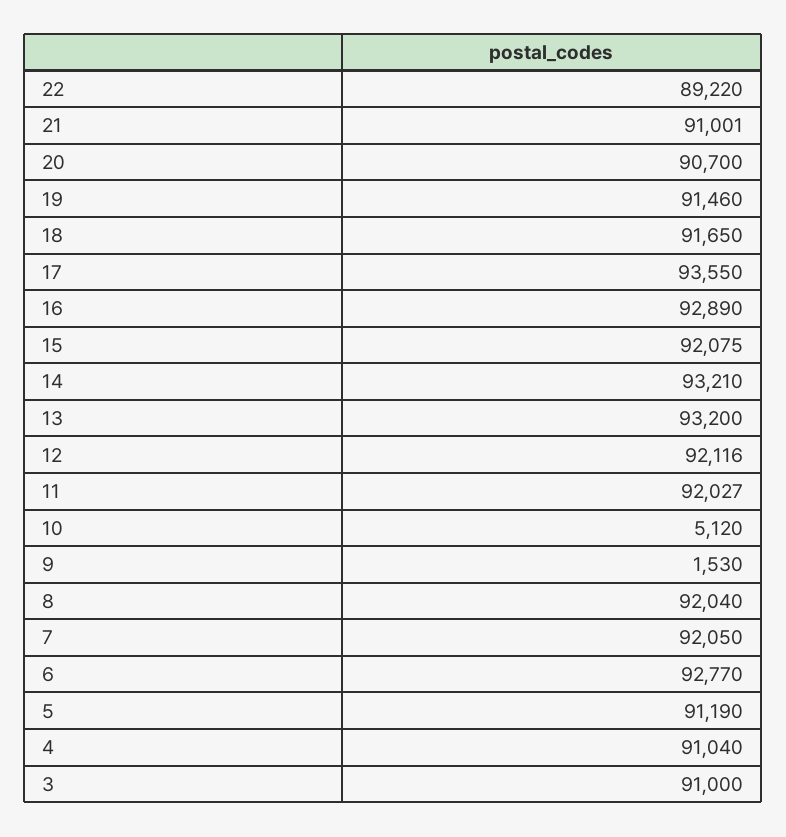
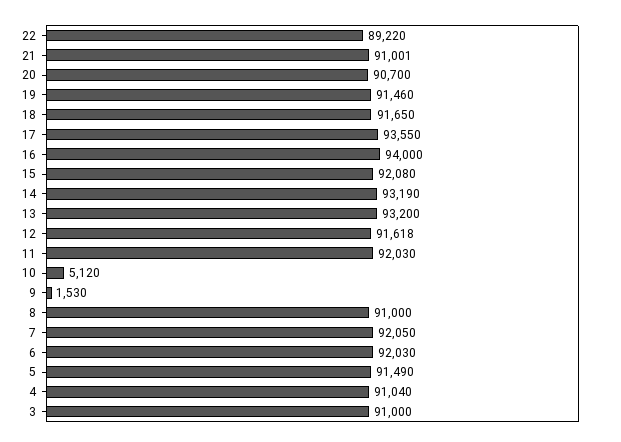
16: 92890 -> 94000
15: 92075 -> 92080
14: 93210 -> 93190
12: 92116 -> 91618
11: 92027 -> 92030
8: 92040 -> 91000
6: 92770 -> 92030
5: 91190 -> 91490

